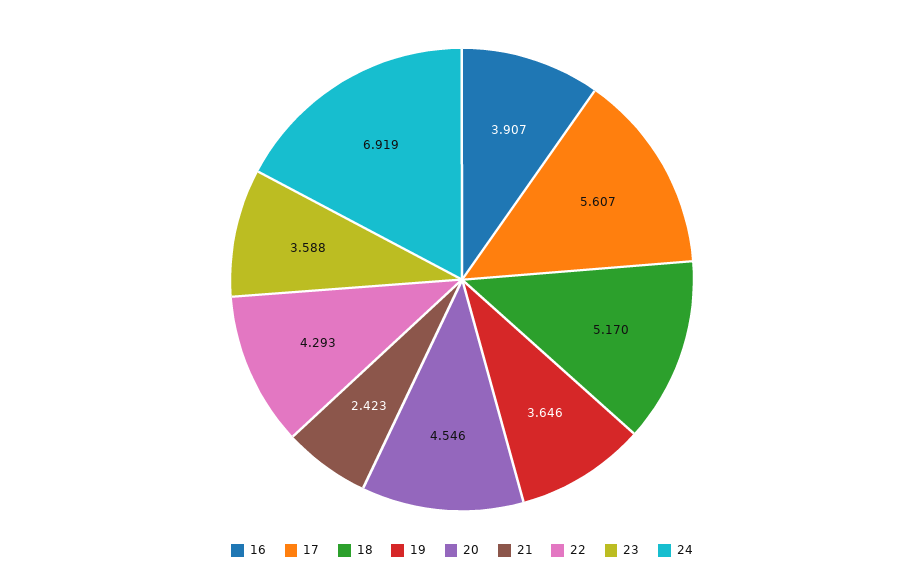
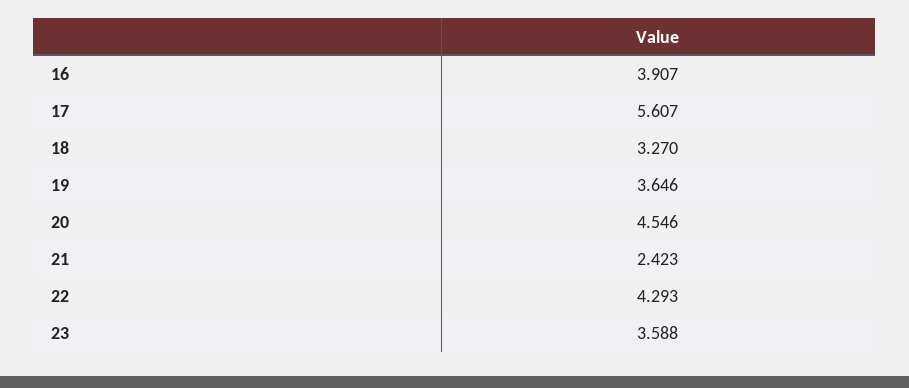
18: 5.17 -> 3.27
24: 6.919 -> none

